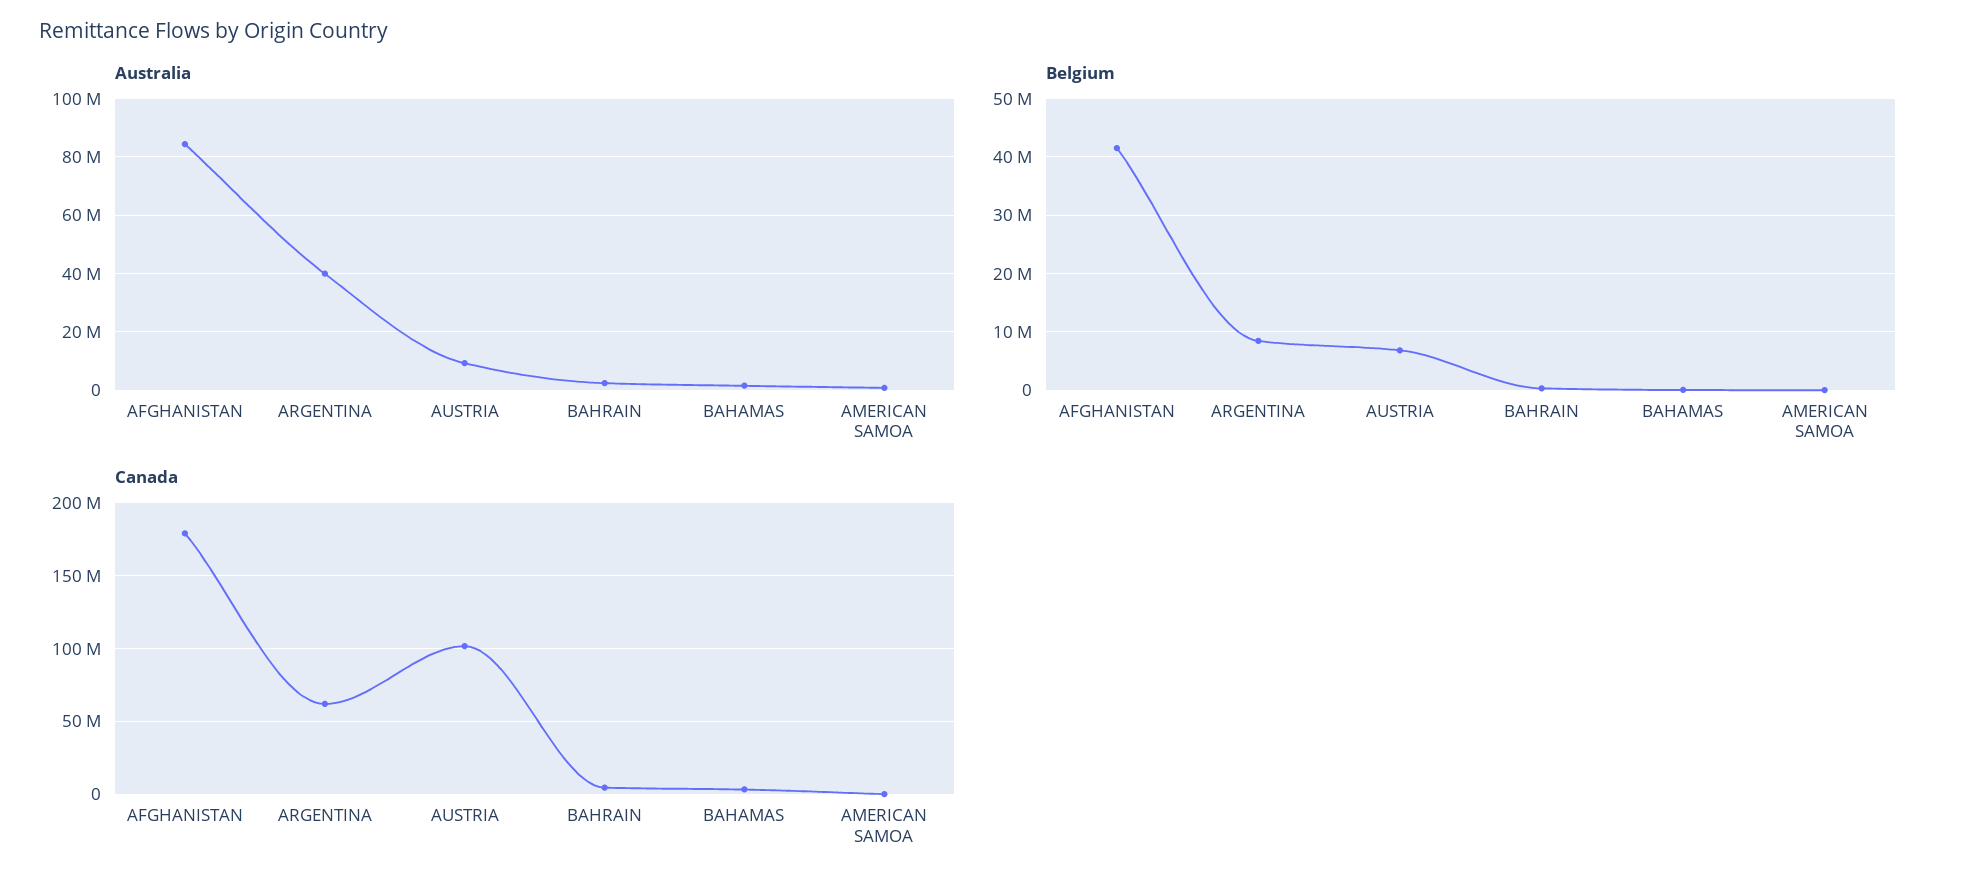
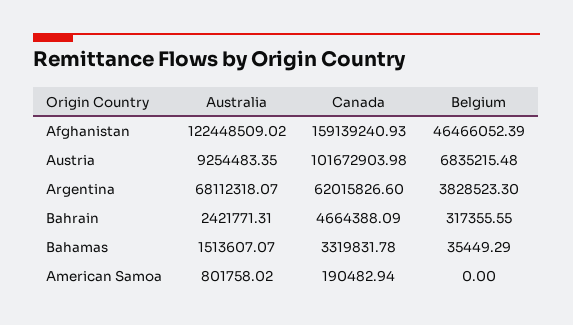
Australia, AFGHANISTAN: 85000000 -> 122448509.02
Australia, ARGENTINA: 40000000 -> 68112318.07
Belgium, AFGHANISTAN: 42000000 -> 46466052.39
Belgium, ARGENTINA: 8000000 -> 3828523.3
Canada, AFGHANISTAN: 180000000 -> 159139240.93

